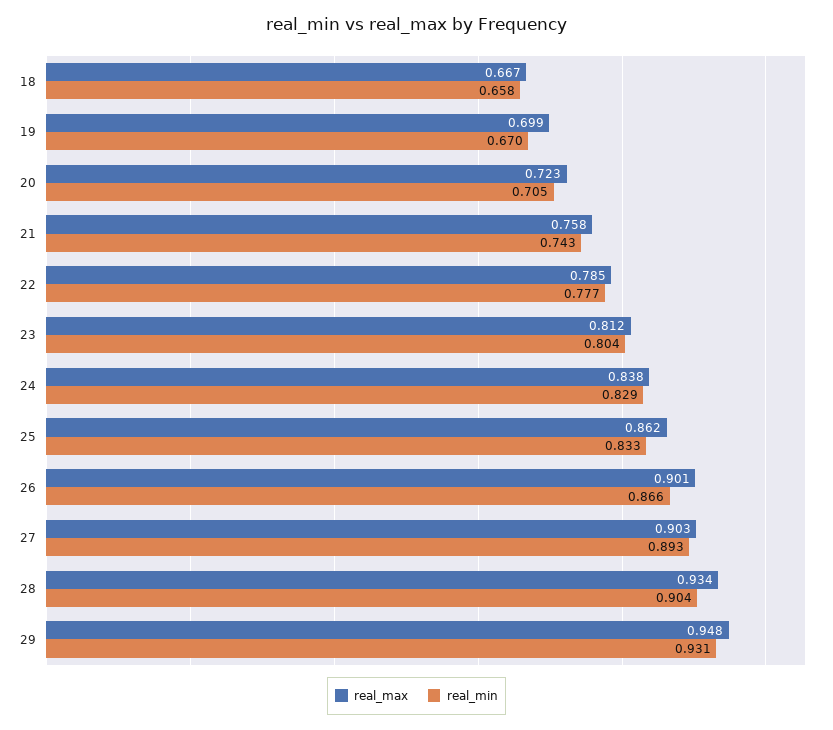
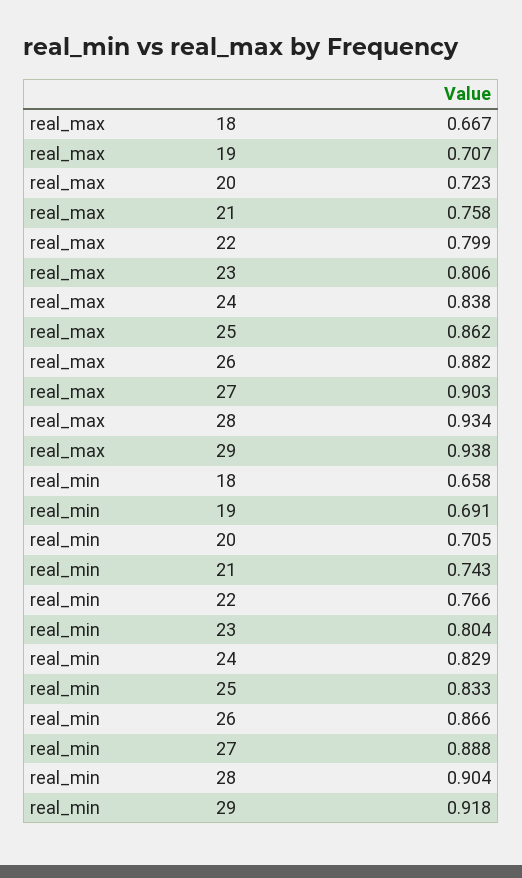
real_max, 19: 0.699 -> 0.707
real_min, 19: 0.67 -> 0.691
real_max, 22: 0.785 -> 0.799
real_min, 22: 0.777 -> 0.766
real_max, 23: 0.812 -> 0.806
real_max, 26: 0.901 -> 0.882
real_min, 27: 0.893 -> 0.888
real_max, 29: 0.948 -> 0.938
real_min, 29: 0.931 -> 0.918

